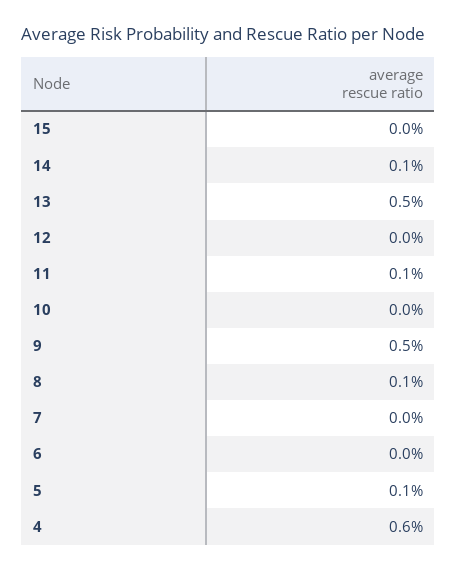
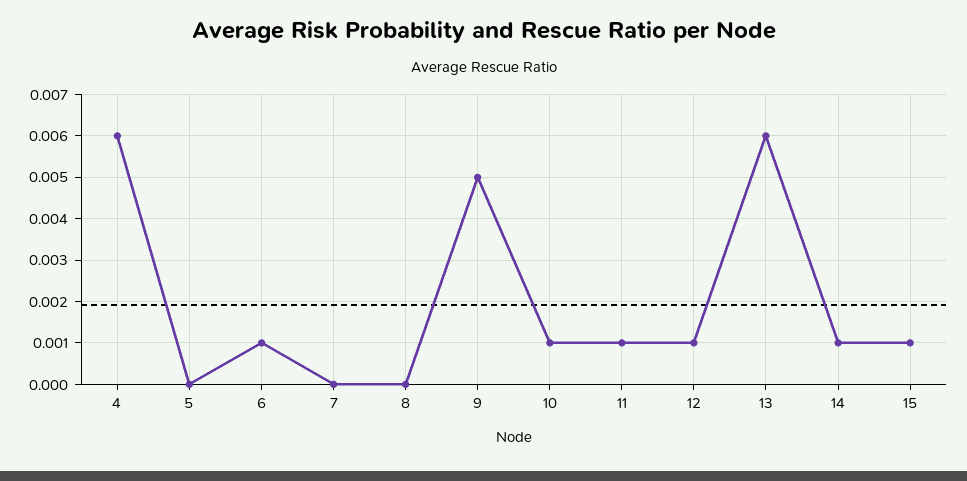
15: 0 -> 0.001
13: 0.005 -> 0.006
12: 0 -> 0.001
10: 0 -> 0.001
8: 0.001 -> 0
6: 0 -> 0.001
5: 0.001 -> 0

